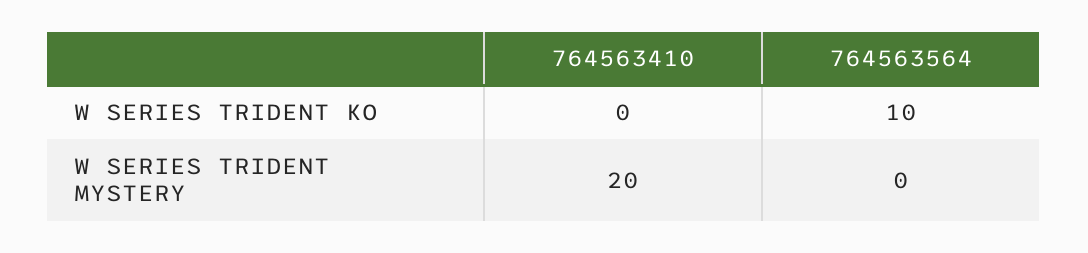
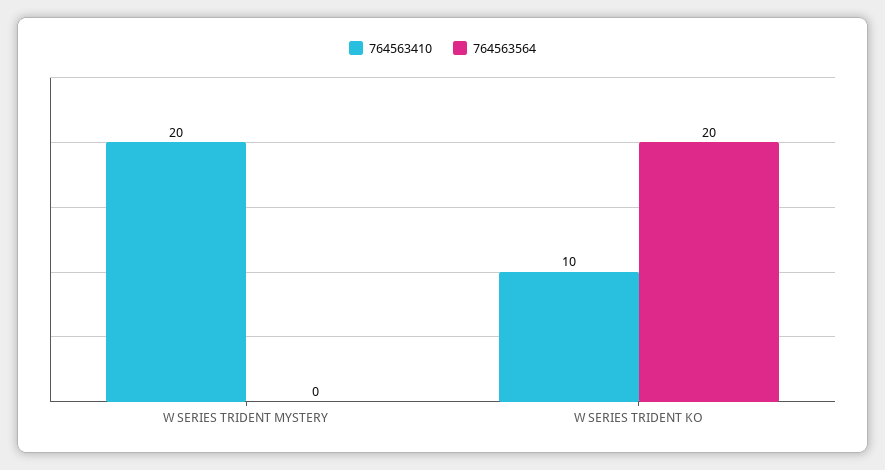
764563410, W SERIES TRIDENT KO: 0 -> 10
764563564, W SERIES TRIDENT KO: 10 -> 20

